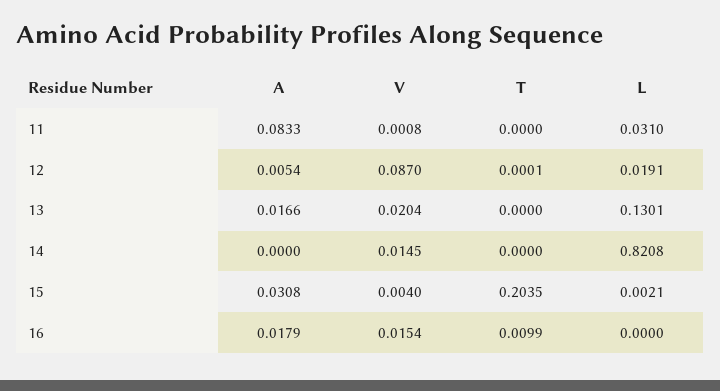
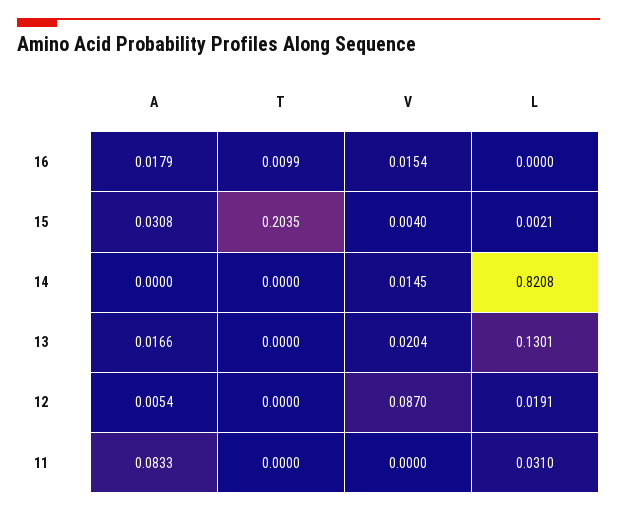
V, 11: 0.0008 -> 0
T, 12: 0.0001 -> 0

